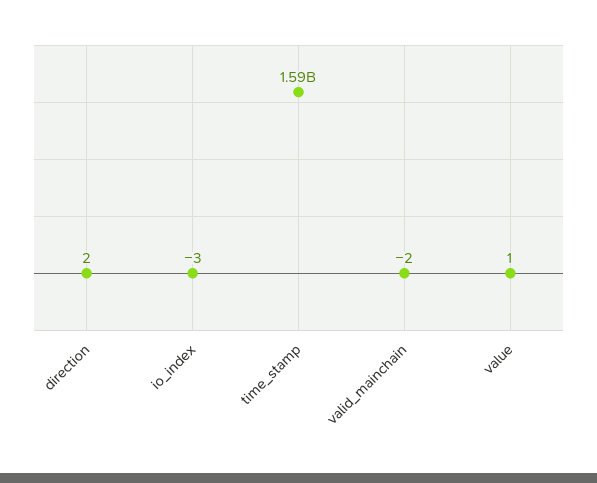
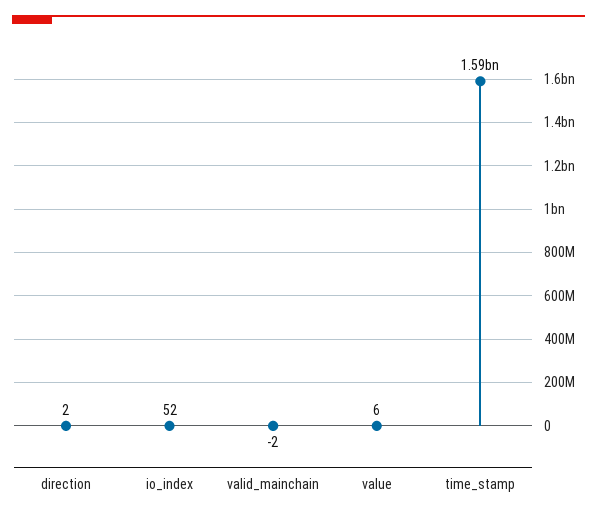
io_index: -3 -> 52
value: 1 -> 6

